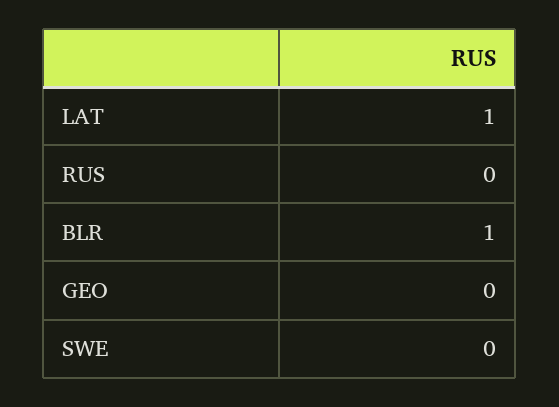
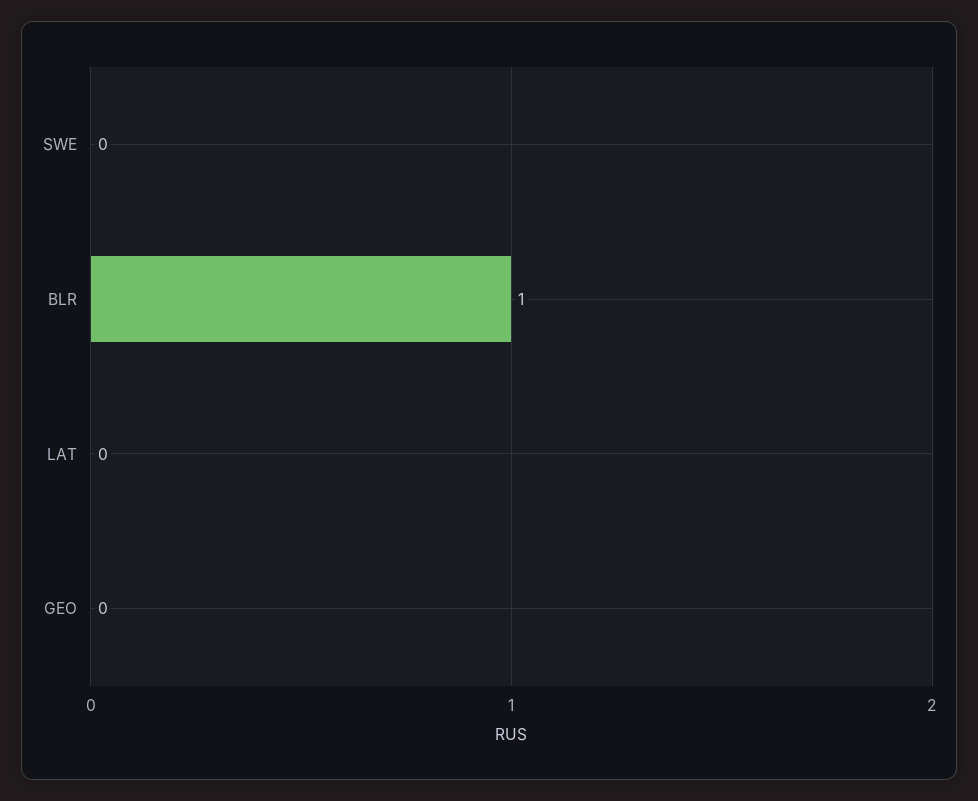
LAT: 1 -> 0
RUS: 0 -> none

